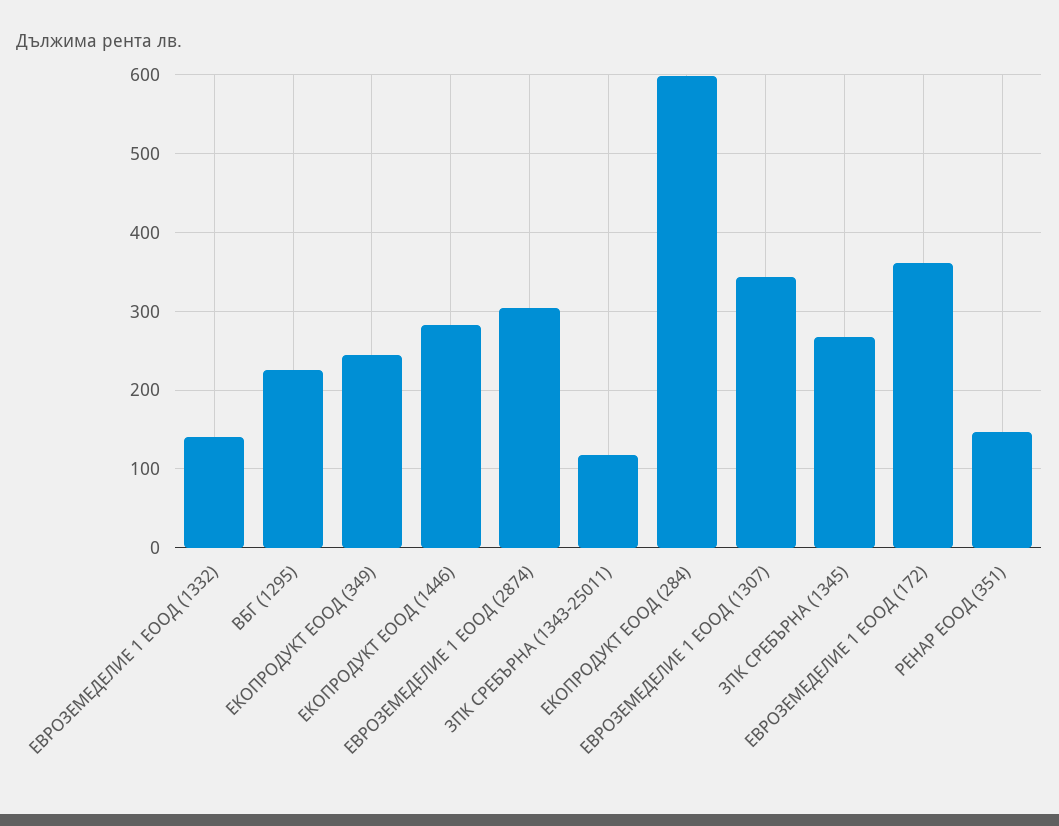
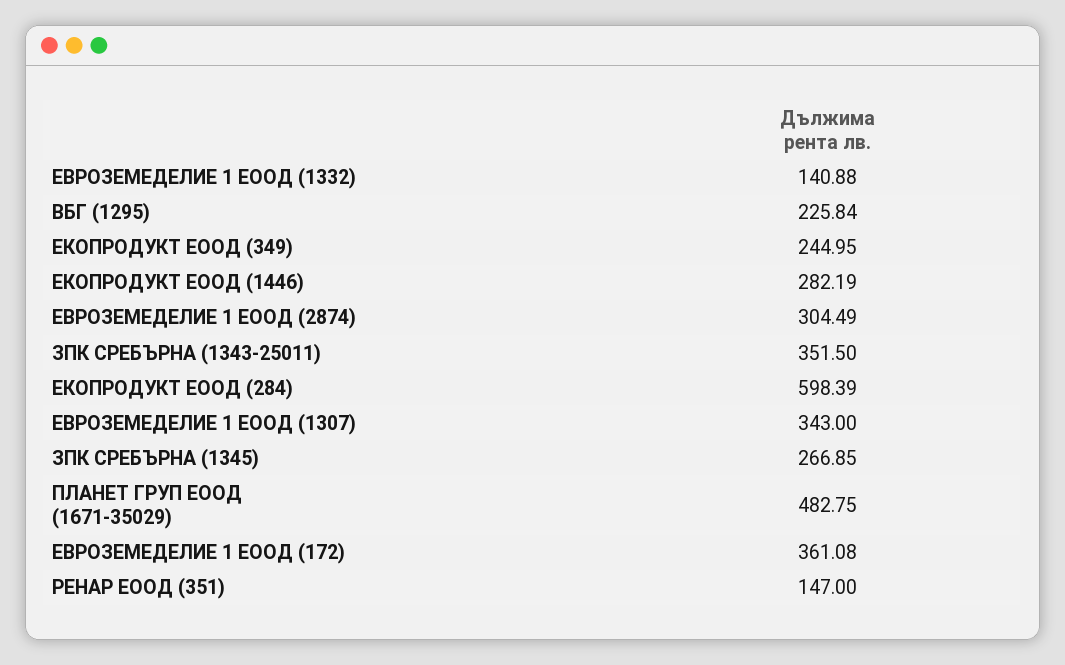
ЗПК СРЕБЪРНА (1343-25011): 120 -> 351.5
ПЛАНЕТ ГРУП ЕООД (1671-35029): none -> 482.75

